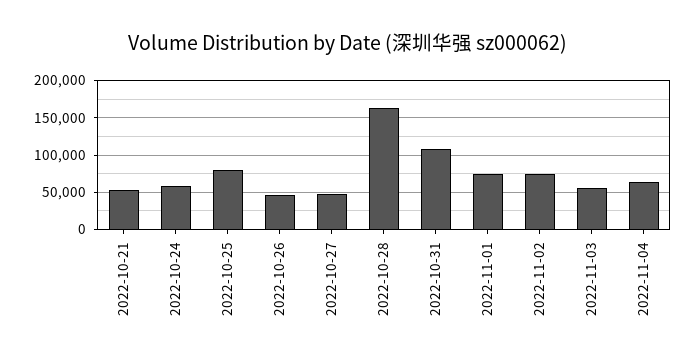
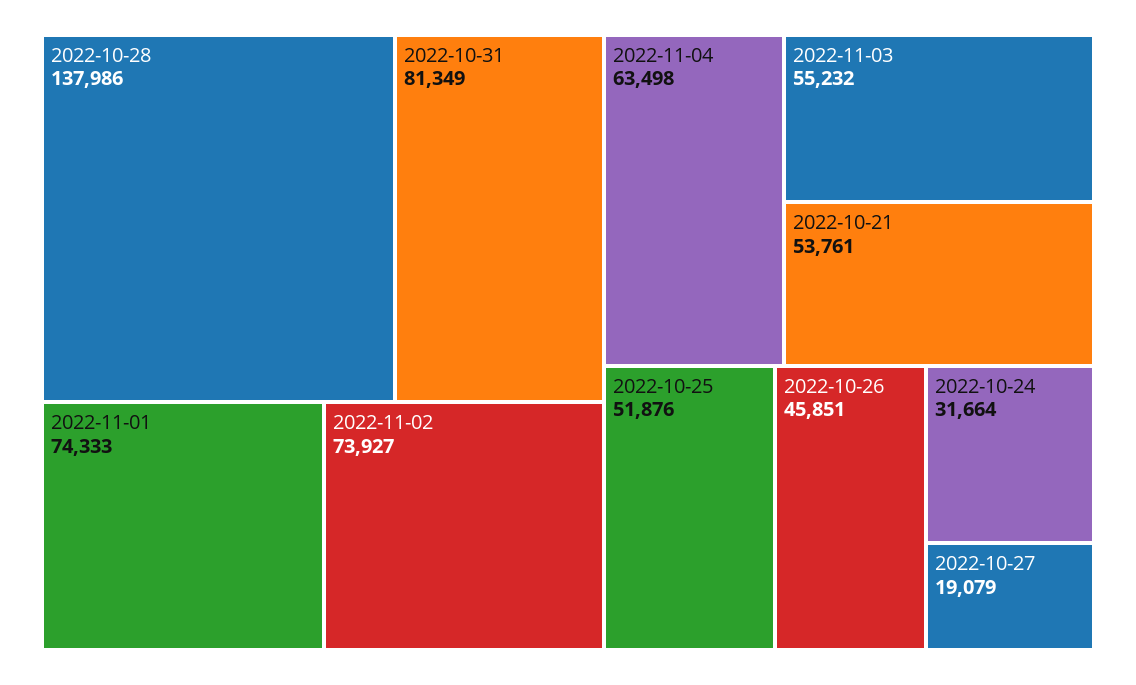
2022-10-24: 60000 -> 31664
2022-10-25: 80000 -> 51876
2022-10-27: 50000 -> 19079
2022-10-28: 160000 -> 137986
2022-10-31: 110000 -> 81349

